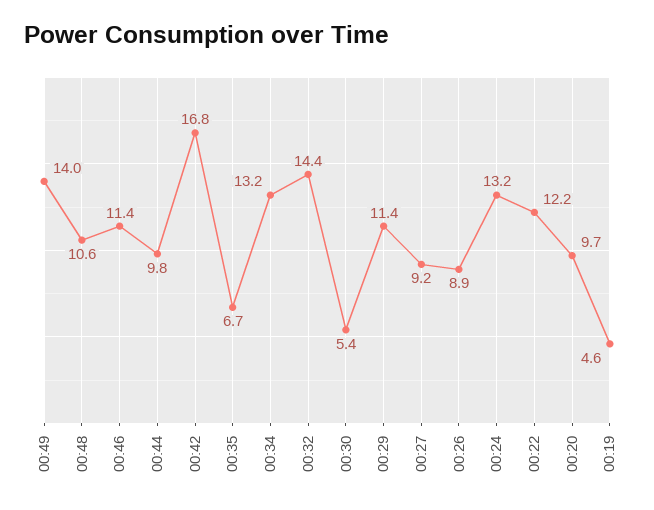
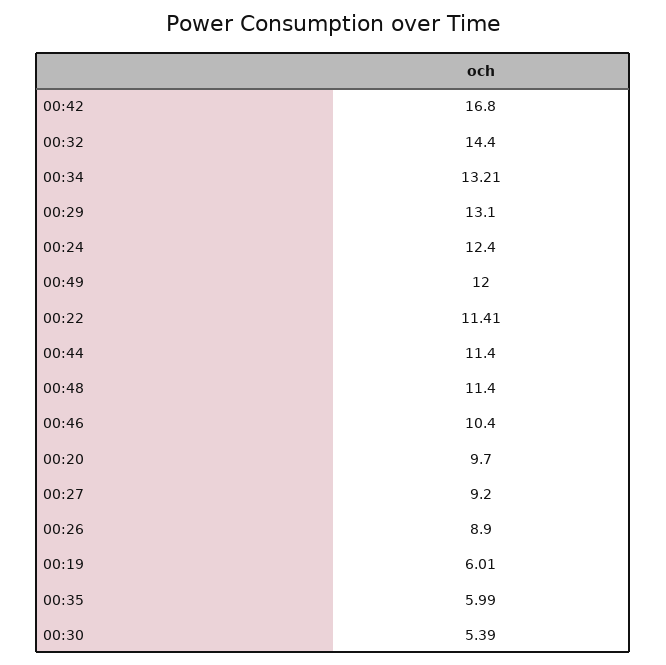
00:49: 14 -> 12
00:48: 10.6 -> 11.4
00:46: 11.4 -> 10.4
00:44: 9.8 -> 11.4
00:35: 6.7 -> 5.99
00:29: 11.4 -> 13.1
00:24: 13.2 -> 12.4
00:22: 12.2 -> 11.41
00:19: 4.6 -> 6.01

